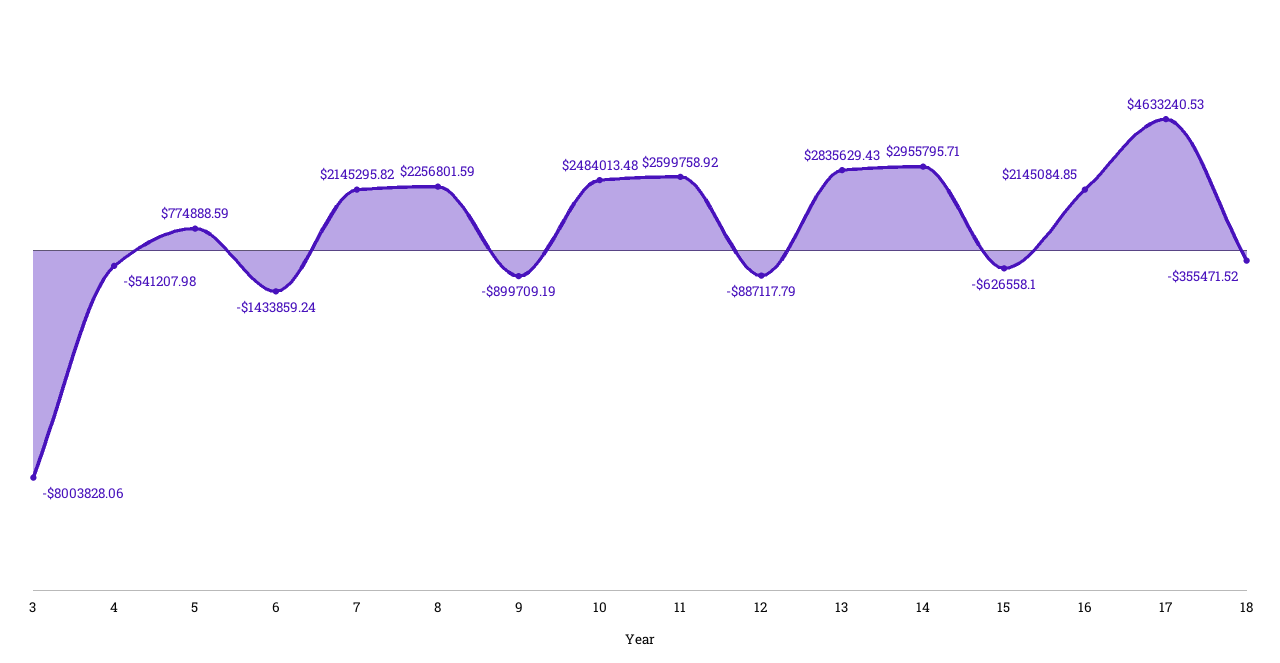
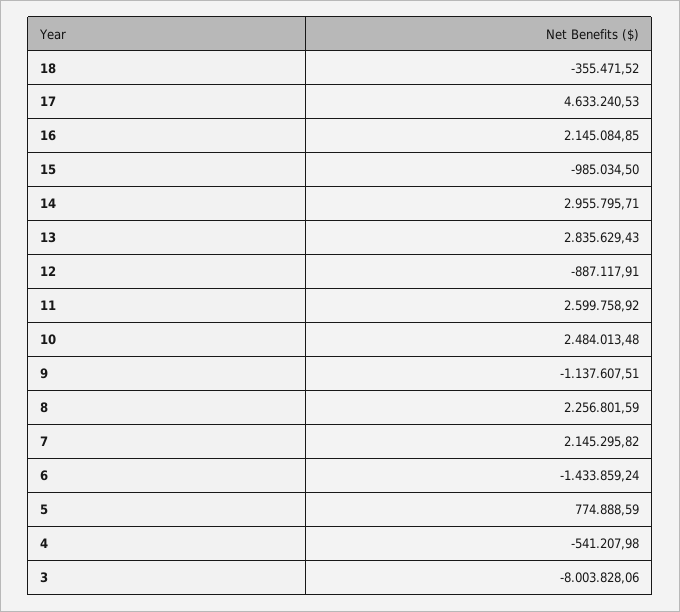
9: -899709.19 -> -1137607.51
12: -887117.79 -> -887117.91
15: -626558.1 -> -985034.5

